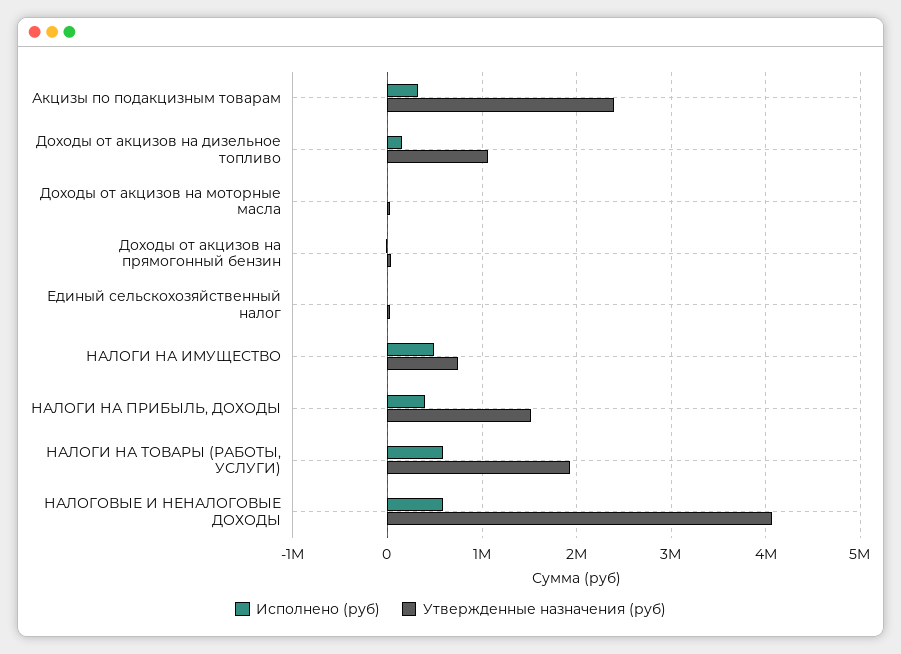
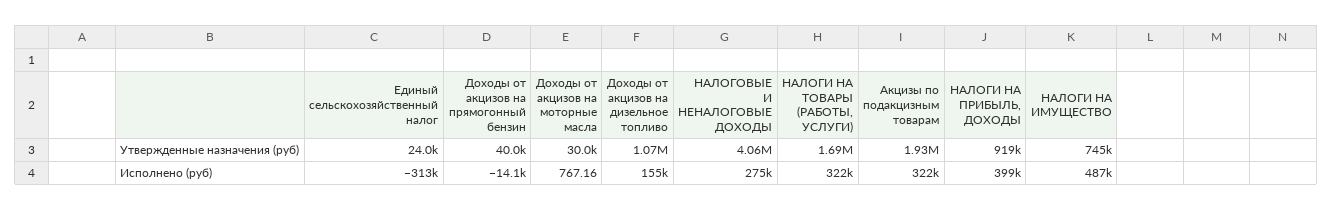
Утвержденные назначения (руб), Акцизы по подакцизным товарам: 2400000 -> 1930000
Исполнено (руб), Единый сельскохозяйственный налог: 0 -> -313000
Утвержденные назначения (руб), НАЛОГИ НА ПРИБЫЛЬ, ДОХОДЫ: 1500000 -> 919000
Исполнено (руб), НАЛОГИ НА ТОВАРЫ (РАБОТЫ, УСЛУГИ): 600000 -> 322000
Утвержденные назначения (руб), НАЛОГИ НА ТОВАРЫ (РАБОТЫ, УСЛУГИ): 1900000 -> 1690000
Исполнено (руб), НАЛОГОВЫЕ И НЕНАЛОГОВЫЕ ДОХОДЫ: 600000 -> 275000

